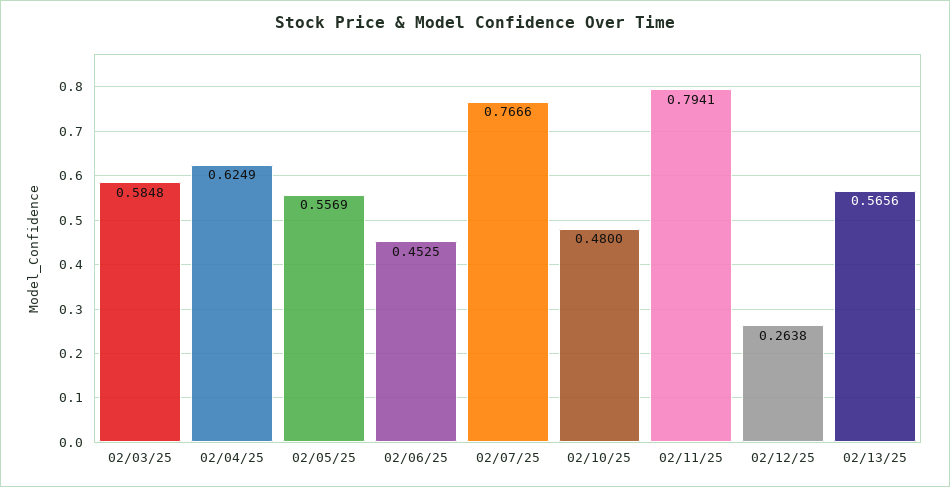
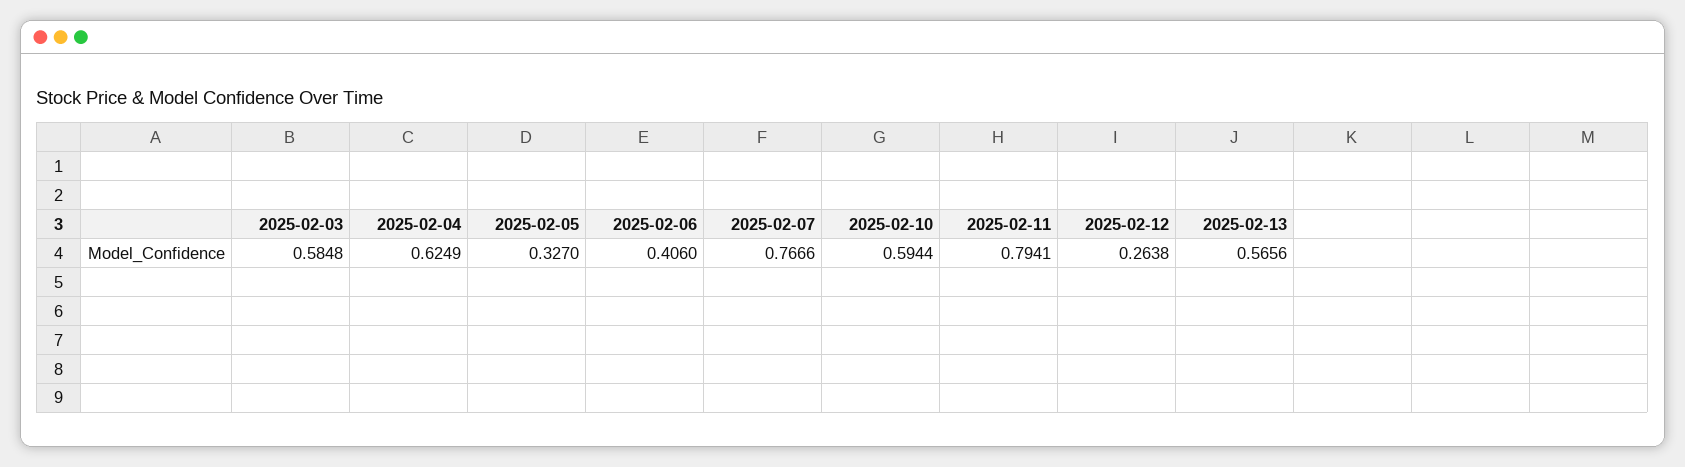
02/05/25: 0.5569 -> 0.327
02/06/25: 0.4525 -> 0.406
02/10/25: 0.48 -> 0.5944

